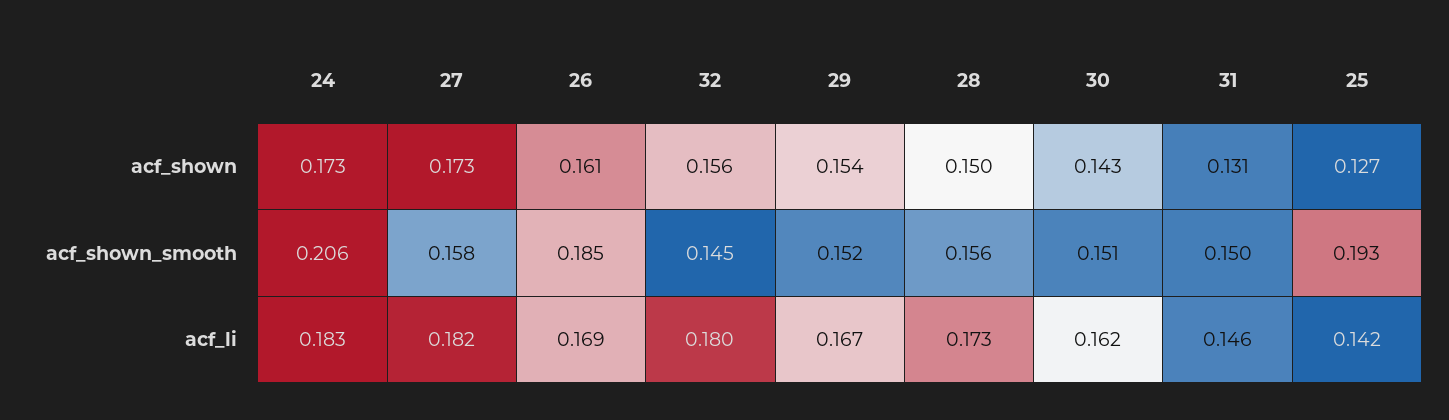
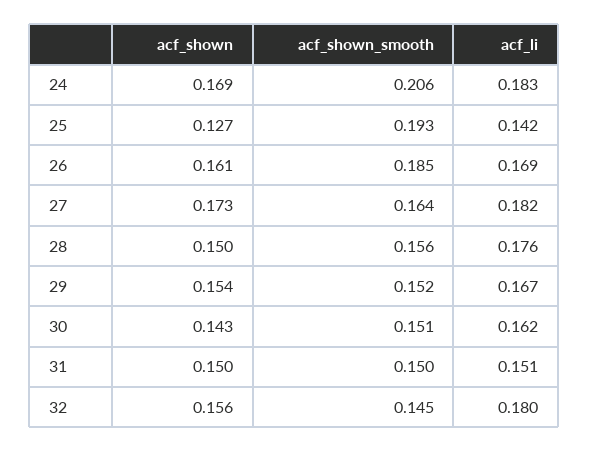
24, acf_shown: 0.173 -> 0.169
31, acf_shown: 0.131 -> 0.15
27, acf_shown_smooth: 0.158 -> 0.164
28, acf_li: 0.173 -> 0.176
31, acf_li: 0.146 -> 0.151

